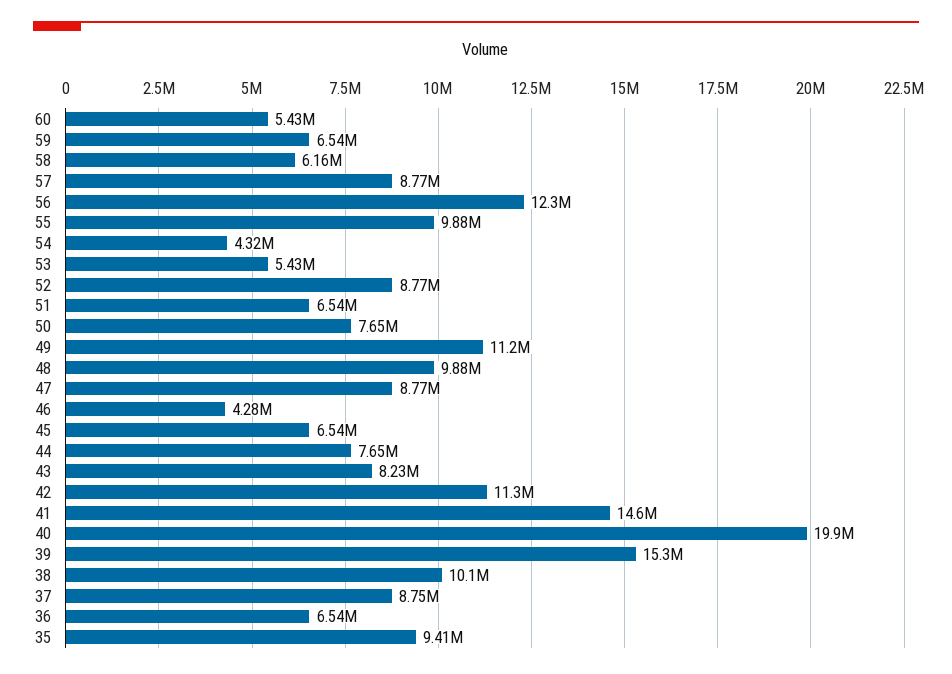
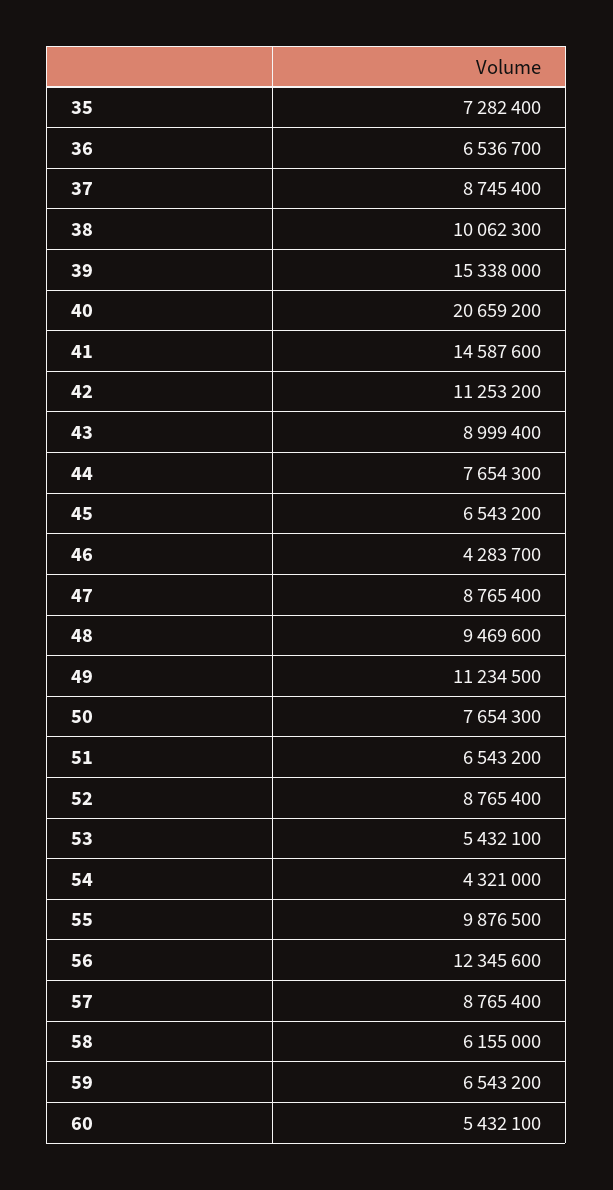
48: 9880000 -> 9469600
43: 8230000 -> 8999400
40: 19900000 -> 20659200
35: 9410000 -> 7282400

